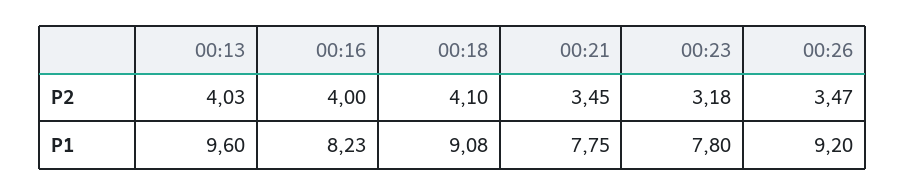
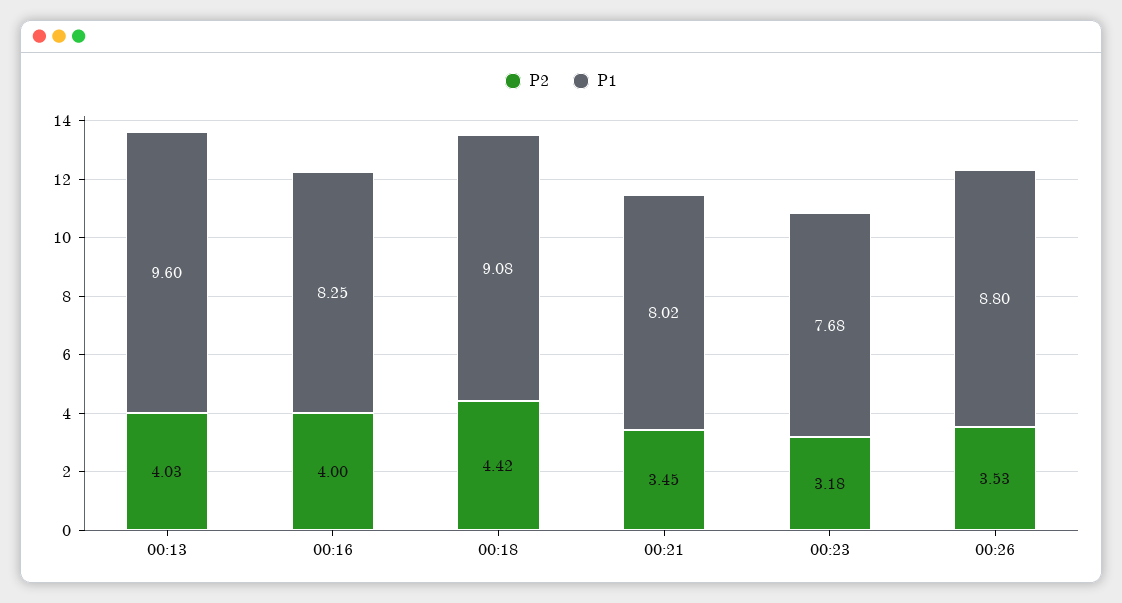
P2, 00:18: 4.1 -> 4.42
P2, 00:26: 3.47 -> 3.53
P1, 00:16: 8.23 -> 8.25
P1, 00:21: 7.75 -> 8.02
P1, 00:23: 7.8 -> 7.68
P1, 00:26: 9.2 -> 8.8

